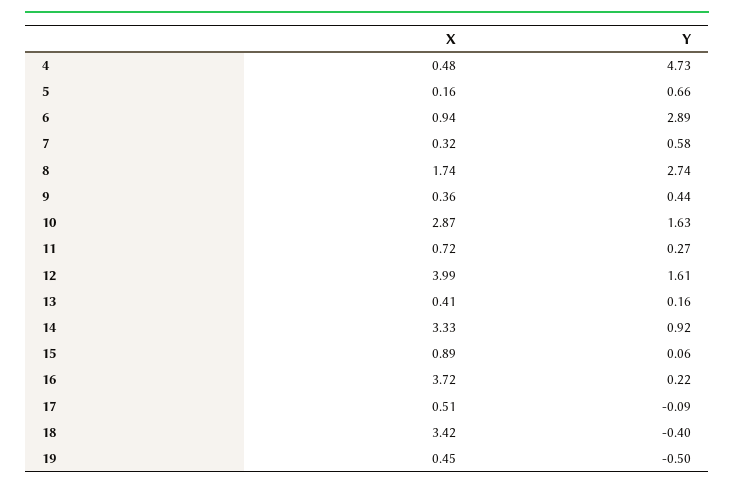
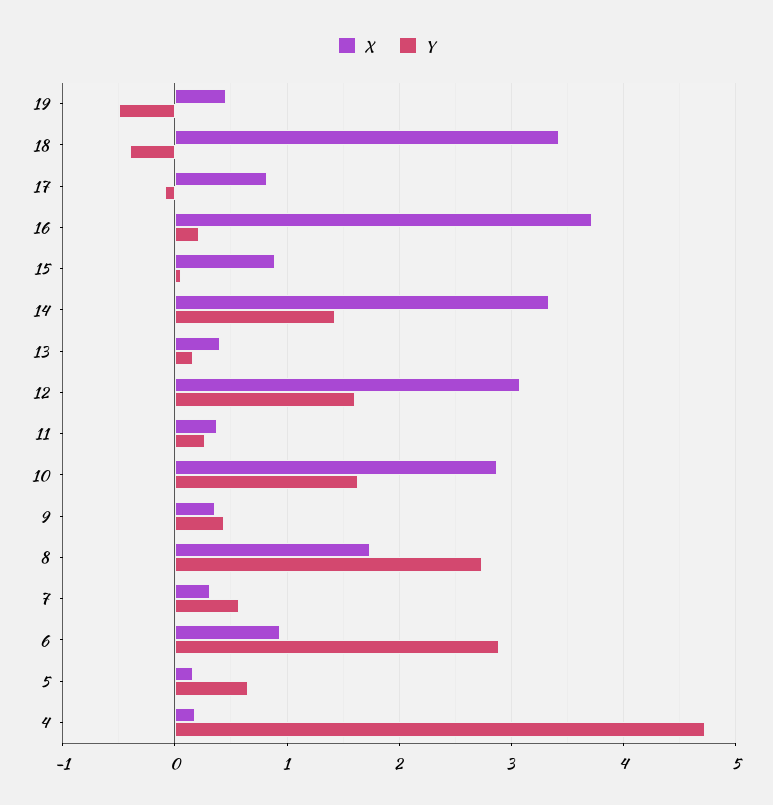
X, 4: 0.48 -> 0.2
X, 11: 0.72 -> 0.4
X, 12: 3.99 -> 3.1
Y, 14: 0.92 -> 1.4
X, 17: 0.51 -> 0.8

